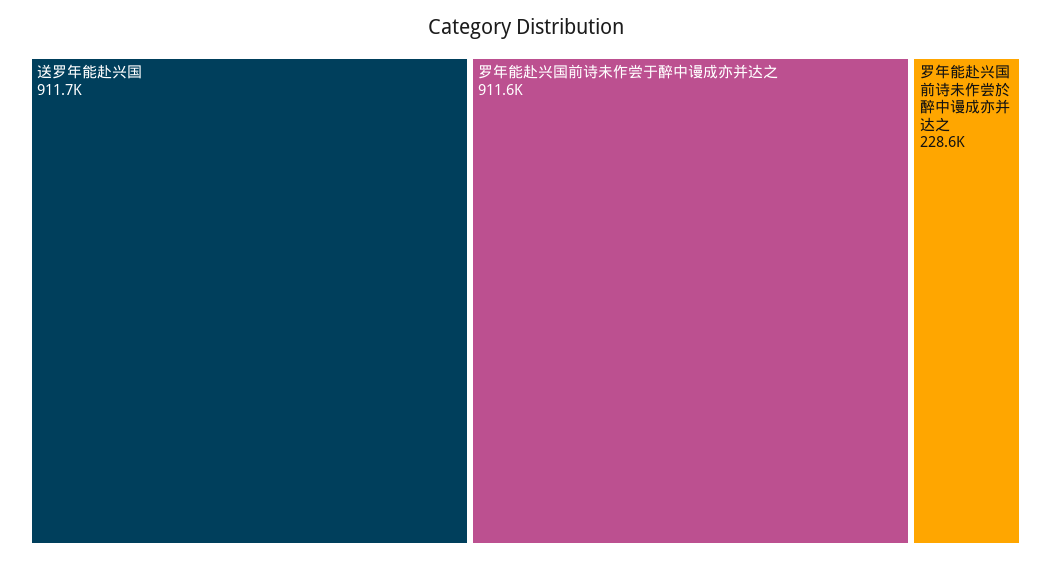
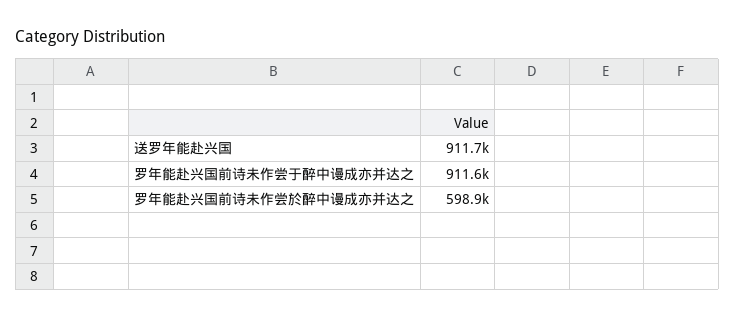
罗年能赴兴国前诗未作尝於醉中谩成亦并达之: 228600 -> 598900

